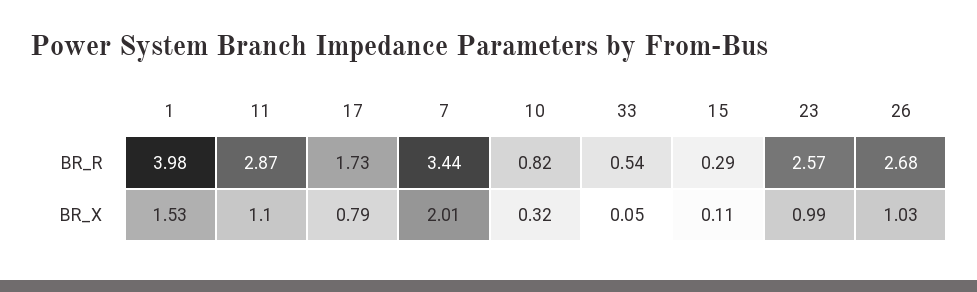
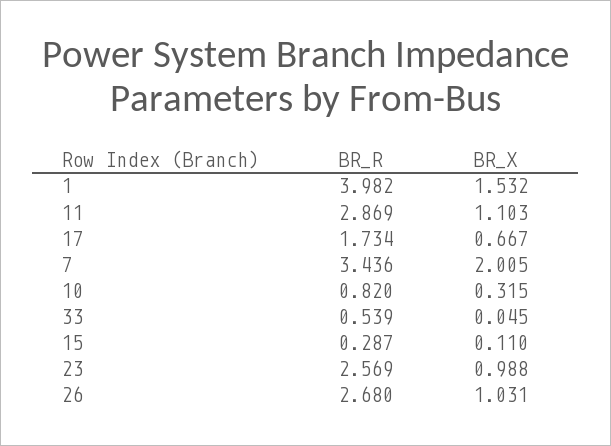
17, BR_X: 0.79 -> 0.667

